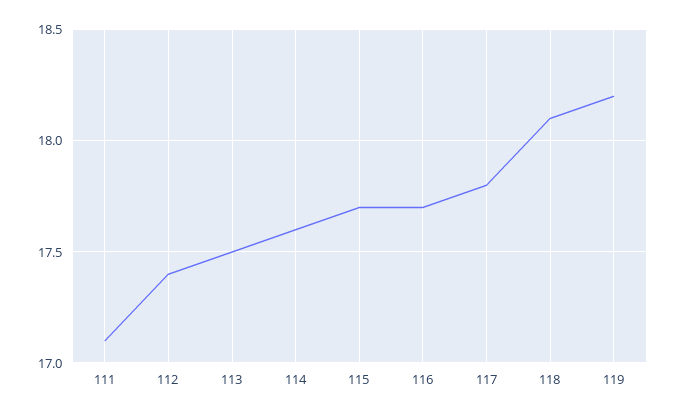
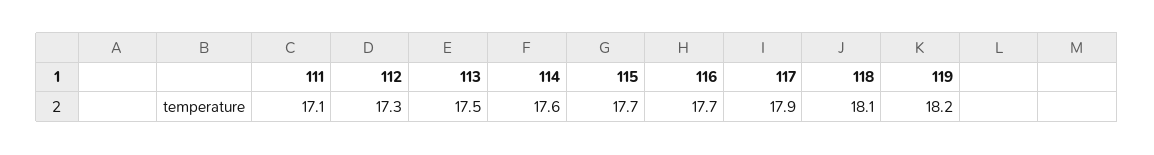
112: 17.4 -> 17.3
117: 17.8 -> 17.9

